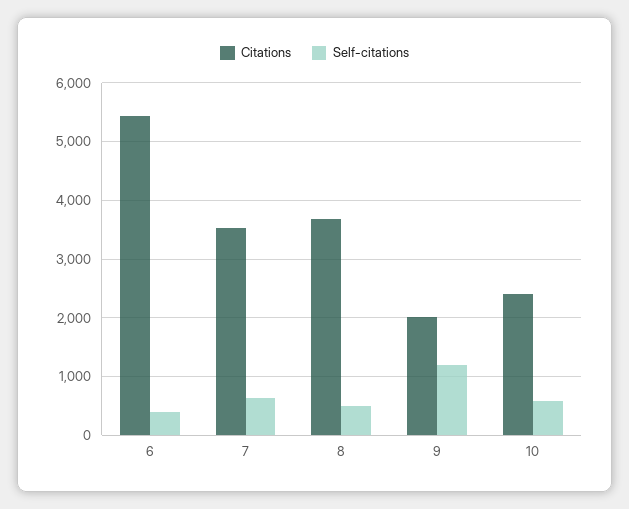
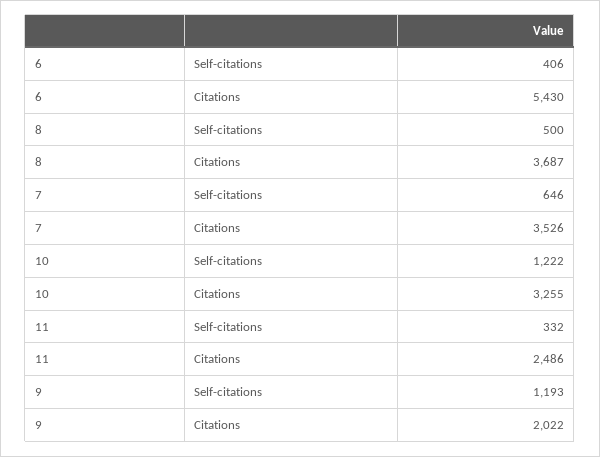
Citations, 10: 2400 -> 3255
Self-citations, 10: 600 -> 1222
Self-citations, 11: none -> 332
Citations, 11: none -> 2486

